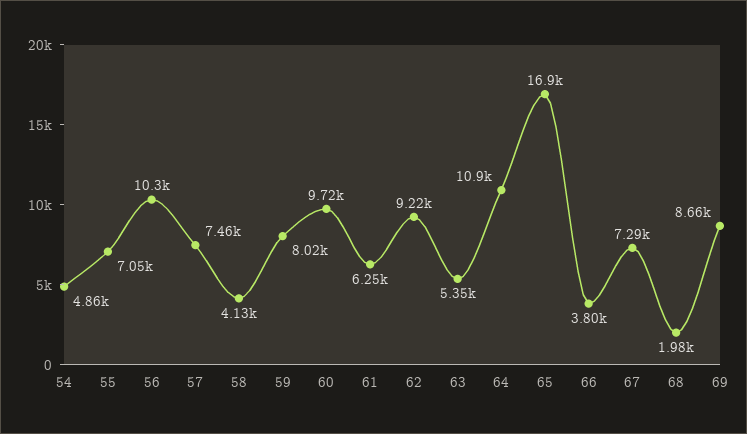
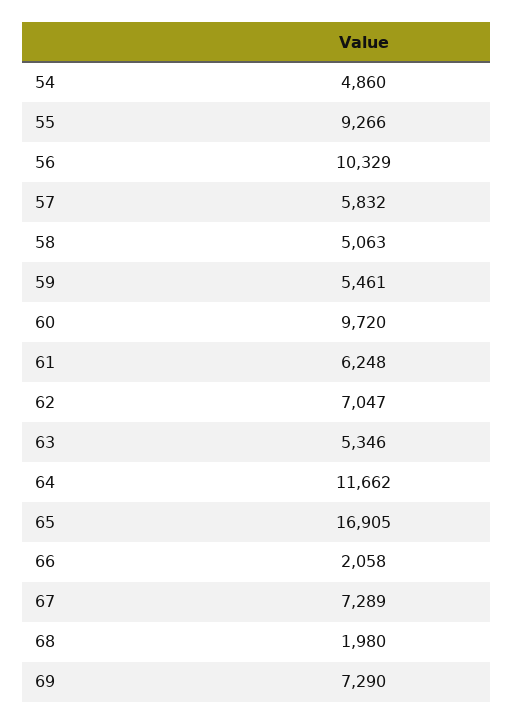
55: 7050 -> 9266
57: 7460 -> 5832
58: 4130 -> 5063
59: 8020 -> 5461
62: 9220 -> 7047
64: 10900 -> 11662
66: 3800 -> 2058
69: 8660 -> 7290

